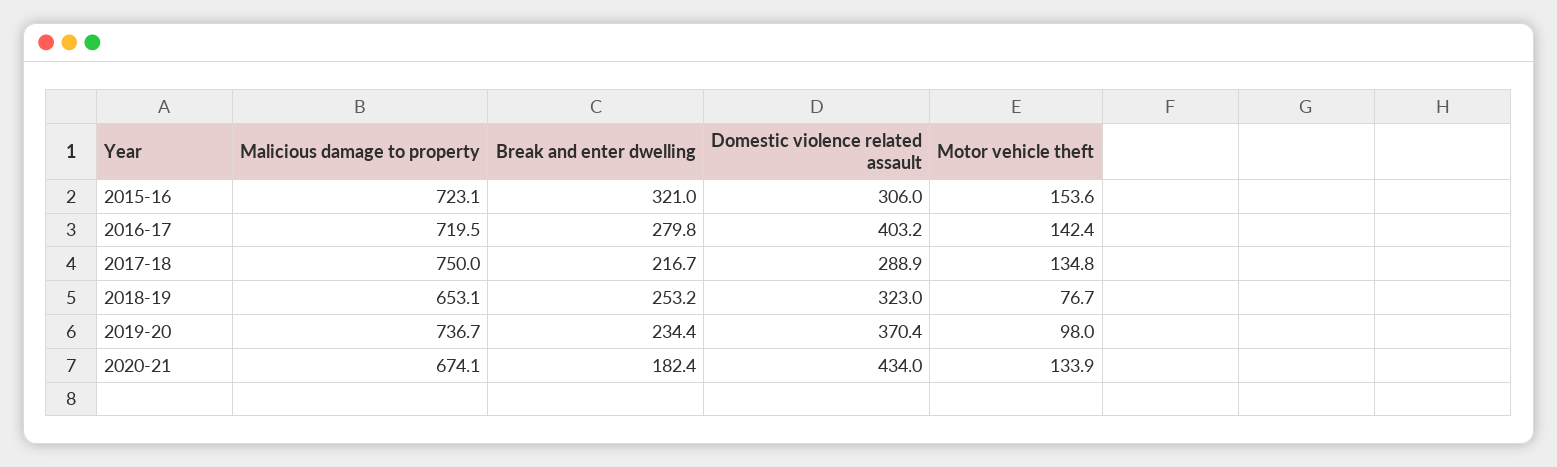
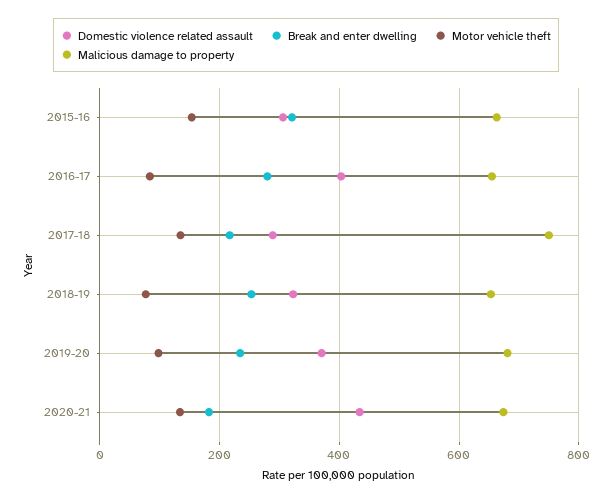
Malicious damage to property, 2015-16: 723.1 -> 660
Malicious damage to property, 2016-17: 719.5 -> 660
Motor vehicle theft, 2016-17: 142.4 -> 80
Malicious damage to property, 2019-20: 736.7 -> 680

